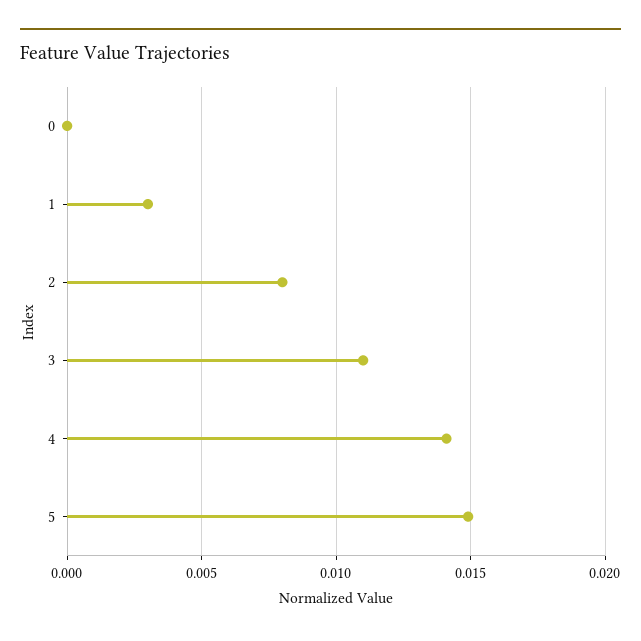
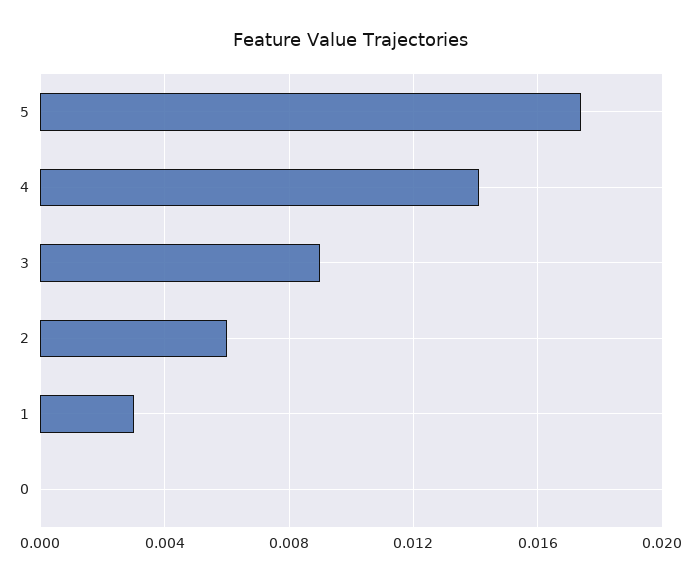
2: 0.008 -> 0.006
3: 0.011 -> 0.009
5: 0.015 -> 0.0175

